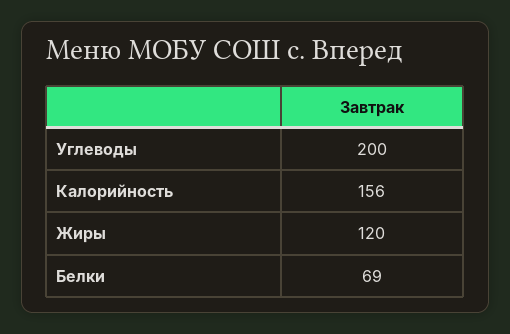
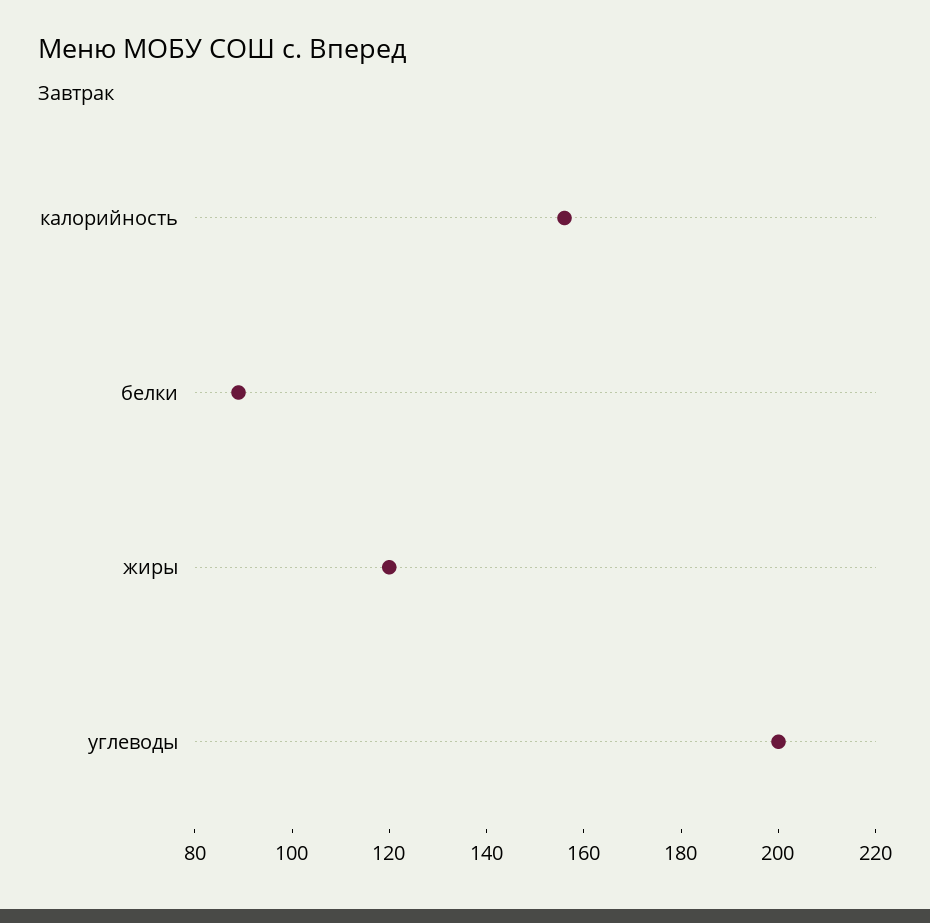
Белки: 69 -> 90

